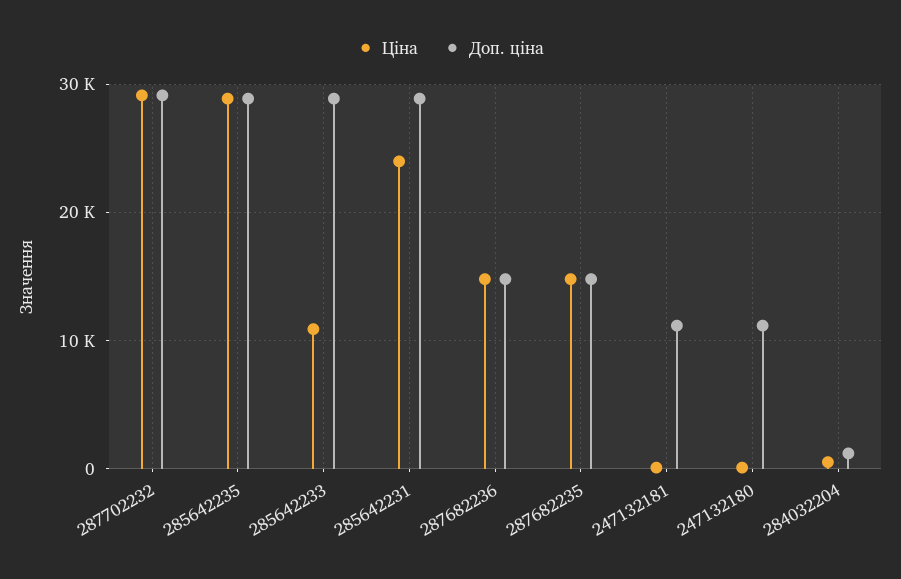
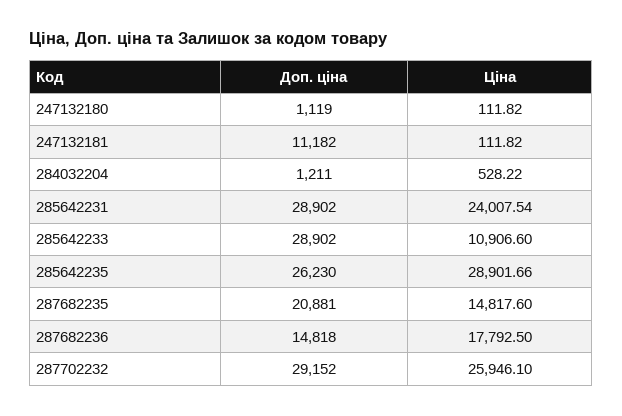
Ціна, 287702232: 29000 -> 25946.1
Доп. ціна, 285642235: 29000 -> 26230
Ціна, 287682236: 15000 -> 17792.5
Доп. ціна, 287682235: 15000 -> 20881
Доп. ціна, 247132180: 11000 -> 1119

